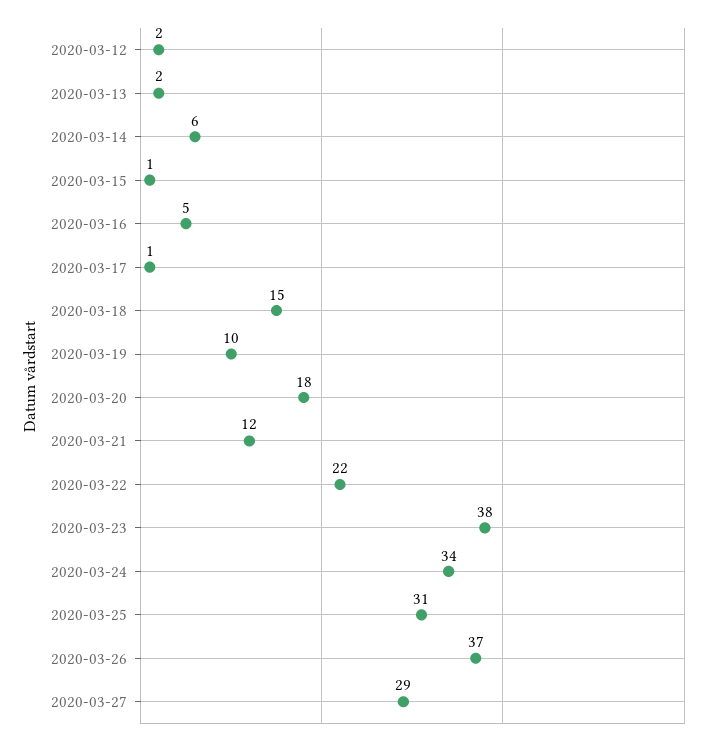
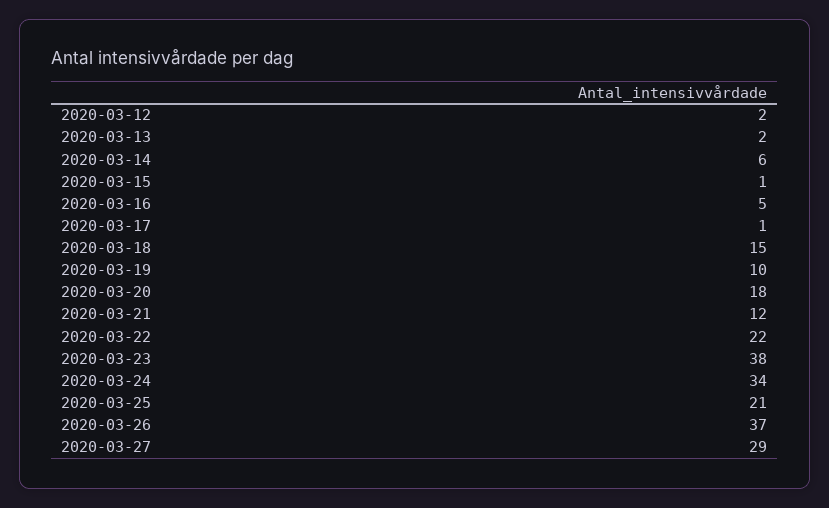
2020-03-25: 31 -> 21

